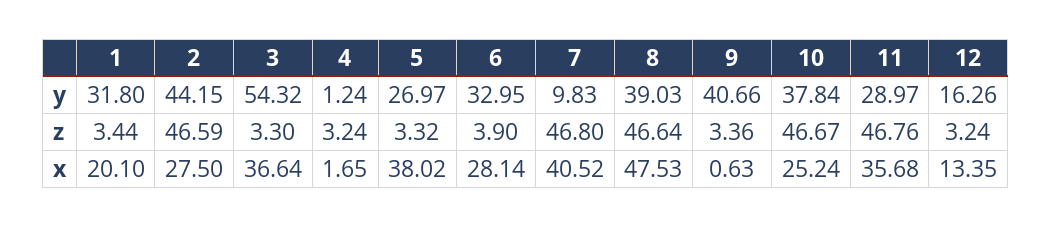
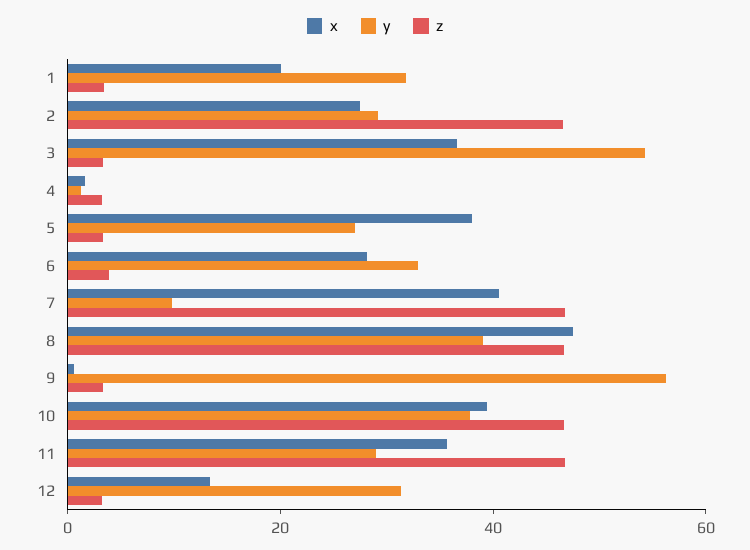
y, 2: 44.15 -> 30
y, 9: 40.66 -> 55
y, 12: 16.26 -> 30
x, 10: 25.24 -> 40

